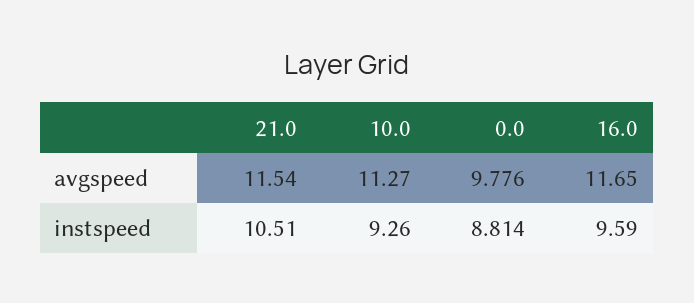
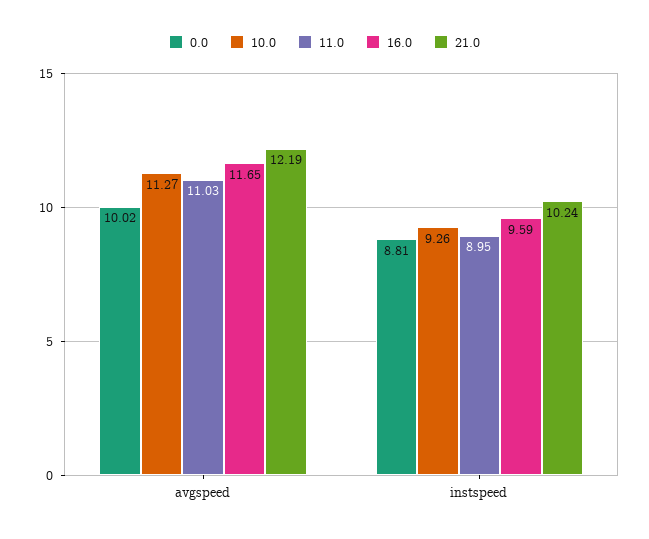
21.0, avgspeed: 11.54 -> 12.19
0.0, avgspeed: 9.776 -> 10.02
21.0, instspeed: 10.51 -> 10.24
11.0, avgspeed: none -> 11.03
11.0, instspeed: none -> 8.95

